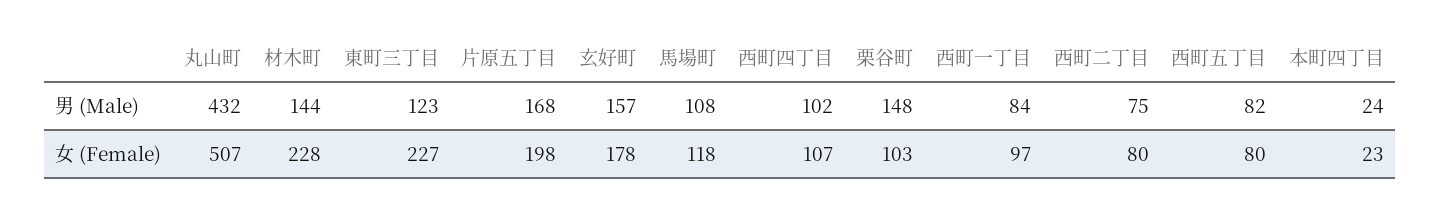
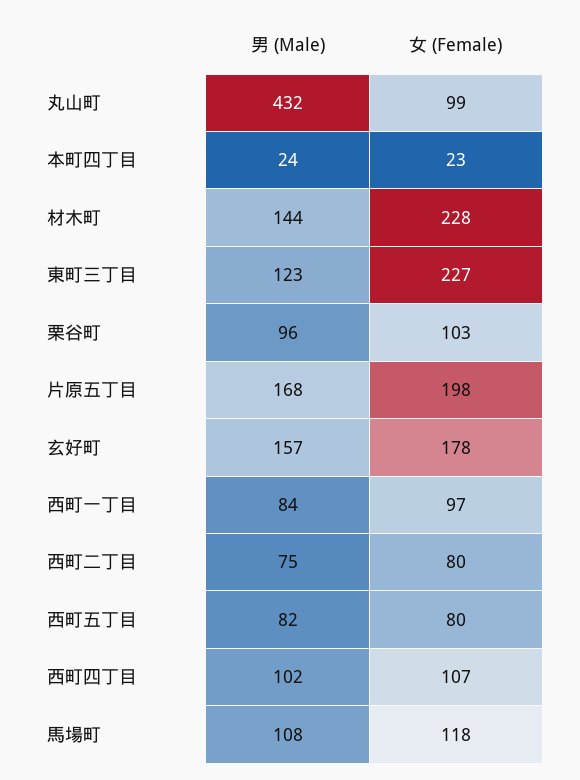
栗谷町, 男 (Male): 148 -> 96
丸山町, 女 (Female): 507 -> 99

